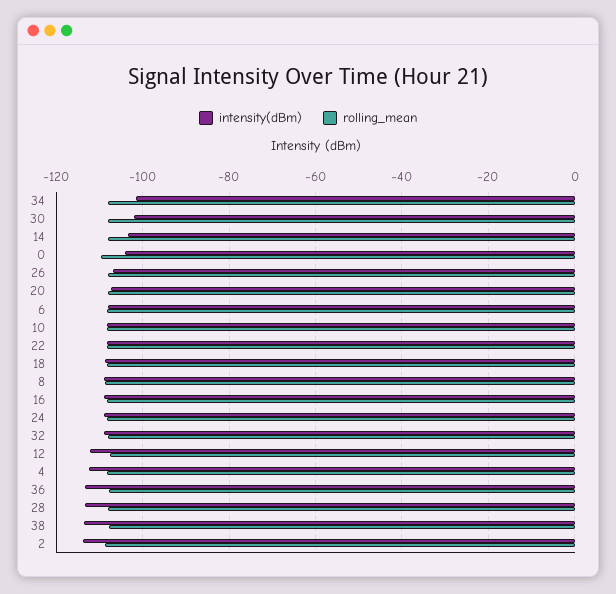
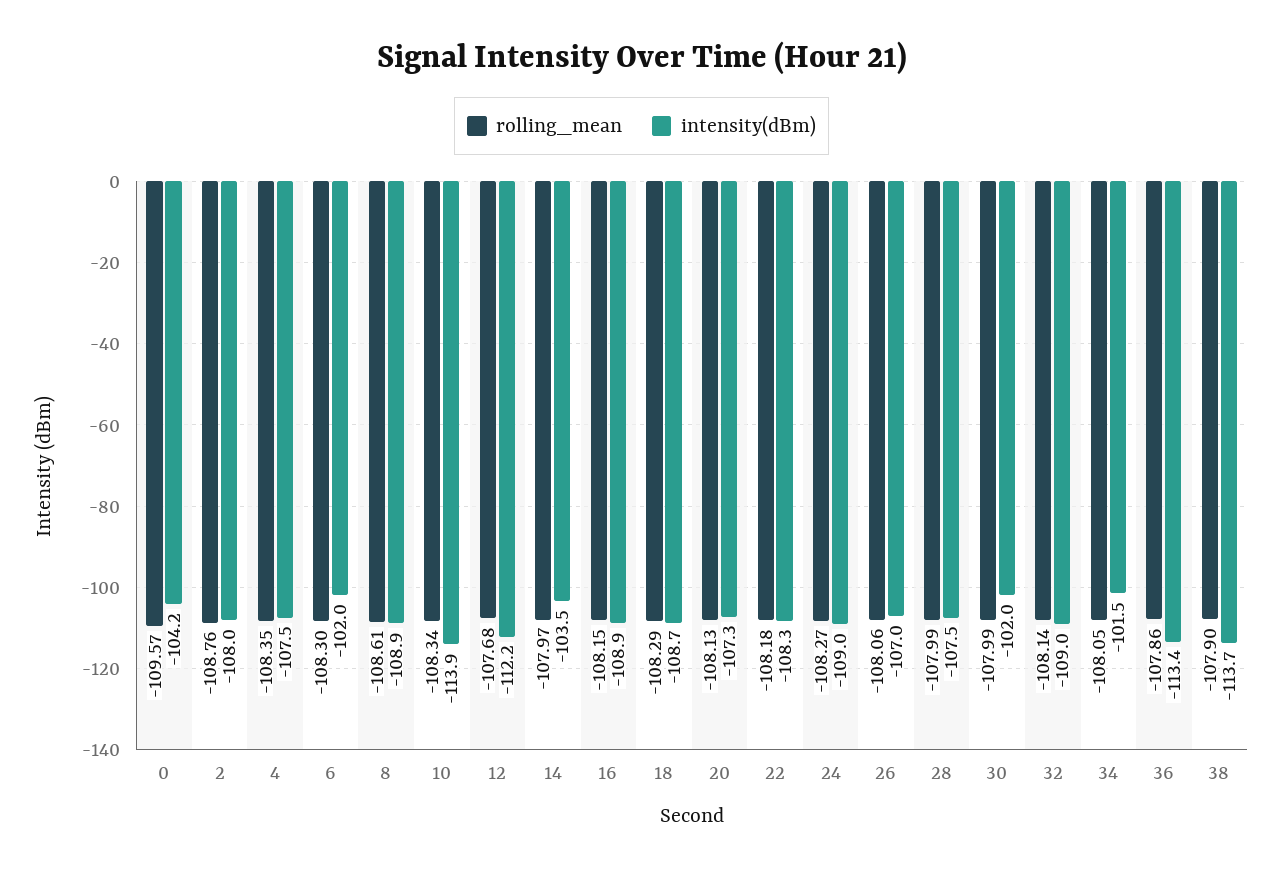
intensity(dBm), 6: -108 -> -102
intensity(dBm), 10: -108 -> -113.9
intensity(dBm), 4: -112 -> -107.5
intensity(dBm), 28: -114 -> -107.5
intensity(dBm), 2: -114 -> -108

